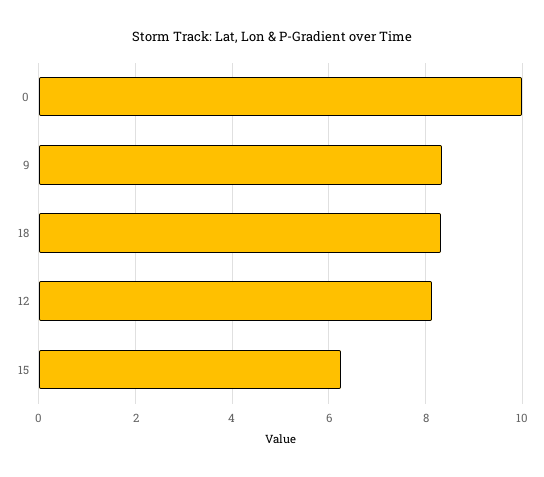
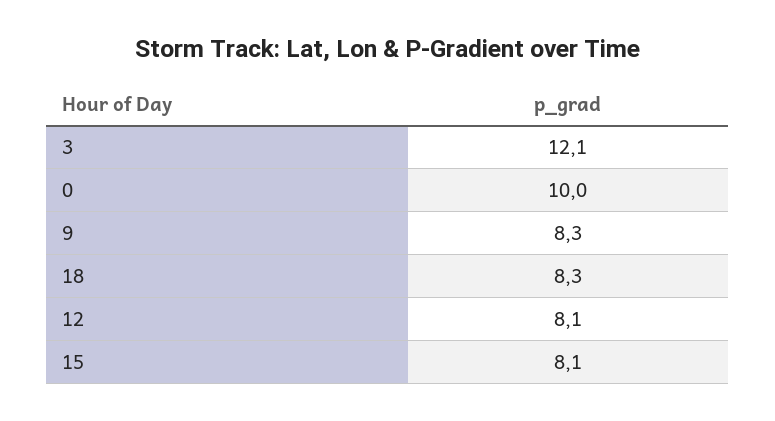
15: 6.2 -> 8.1
3: none -> 12.1

